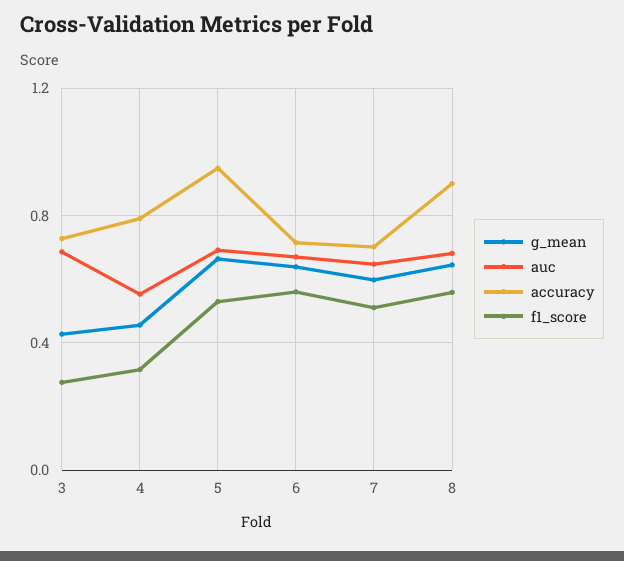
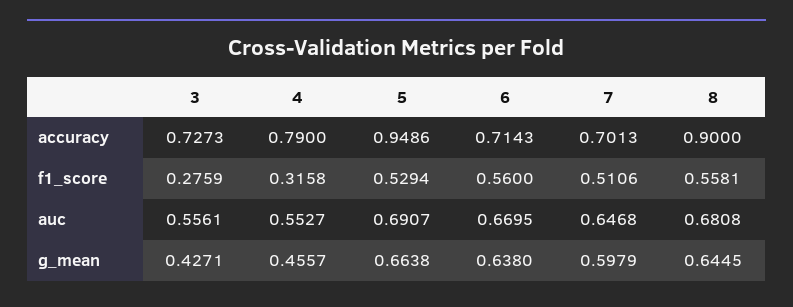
auc, 3: 0.7 -> 0.5561

